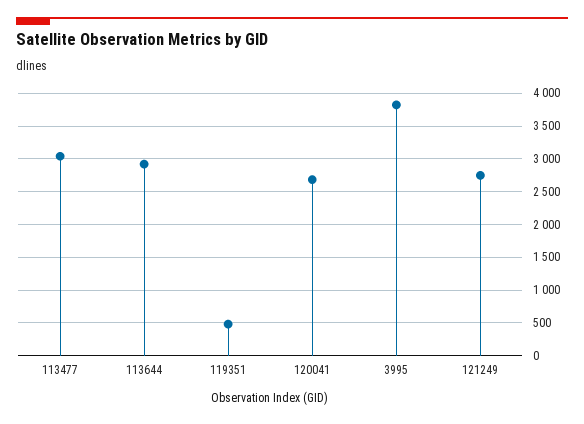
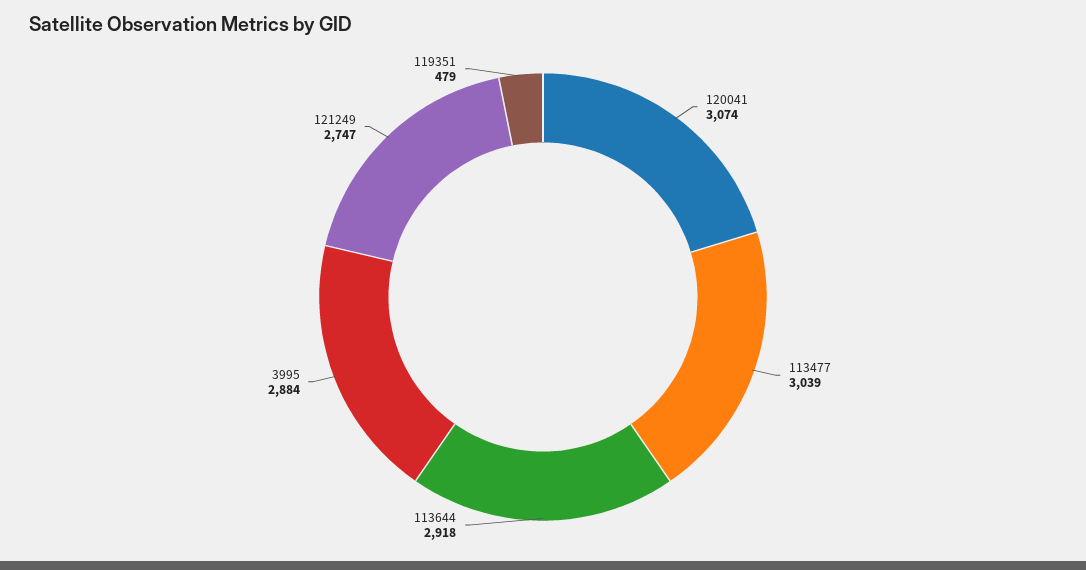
120041: 2700 -> 3074
3995: 3800 -> 2884

